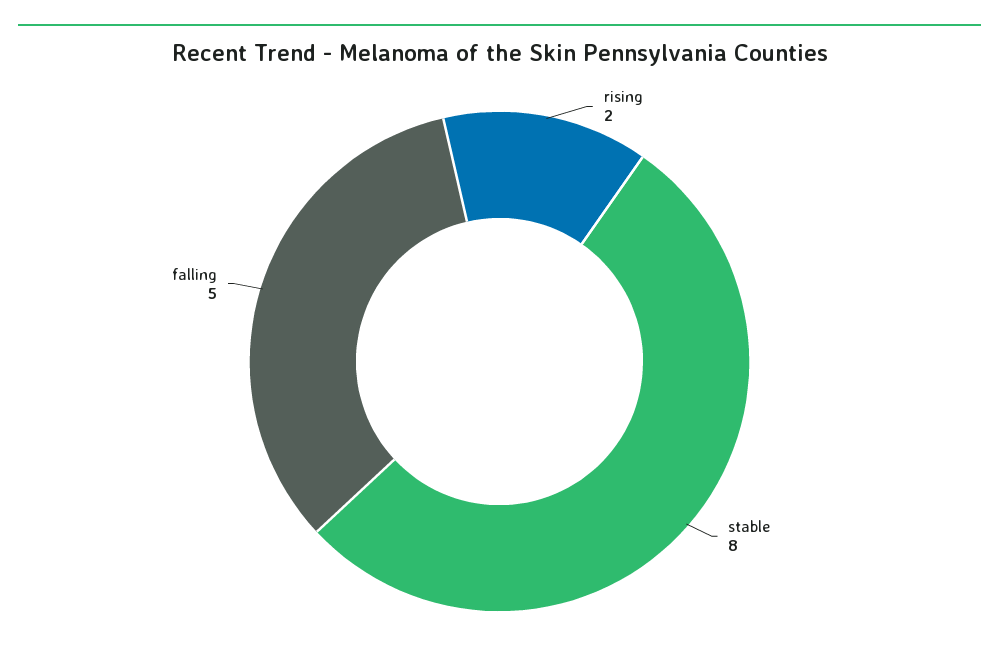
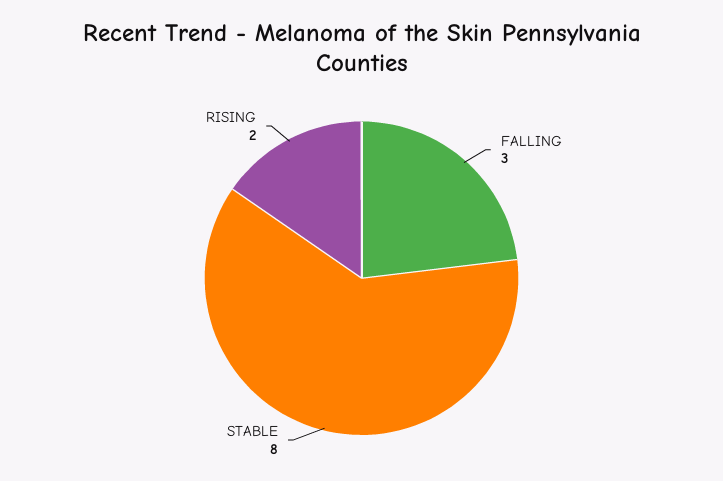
falling: 5 -> 3

